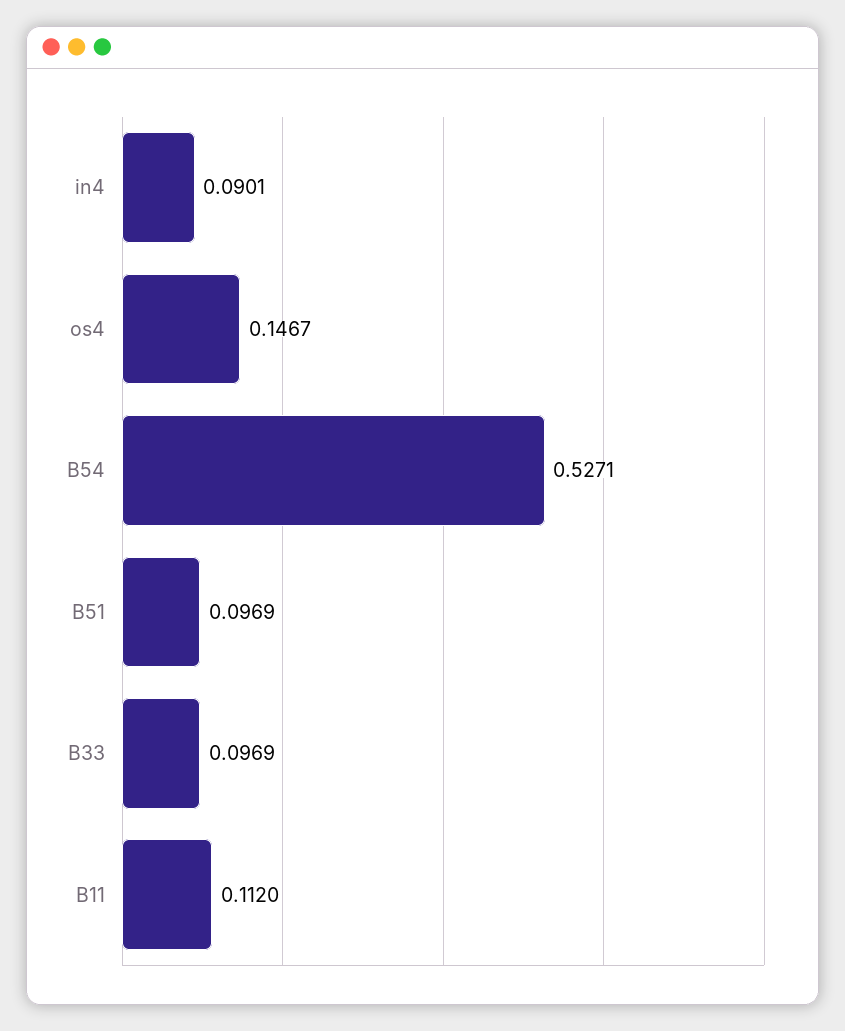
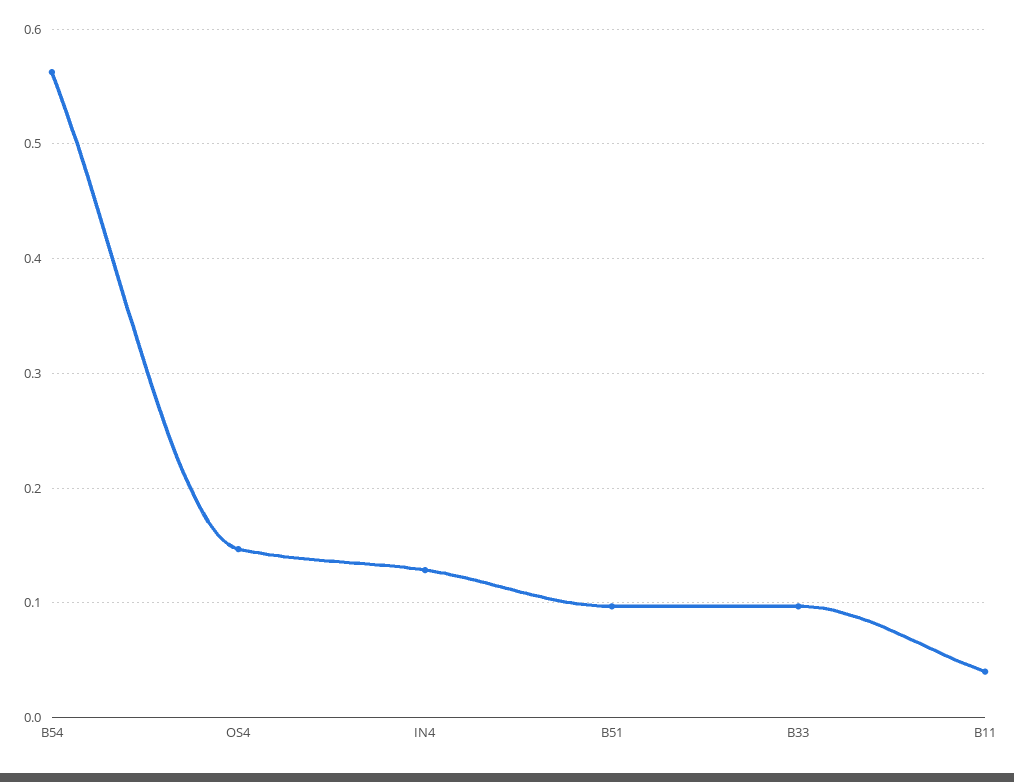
in4: 0.0901 -> 0.13
B54: 0.5271 -> 0.56
B11: 0.112 -> 0.04

